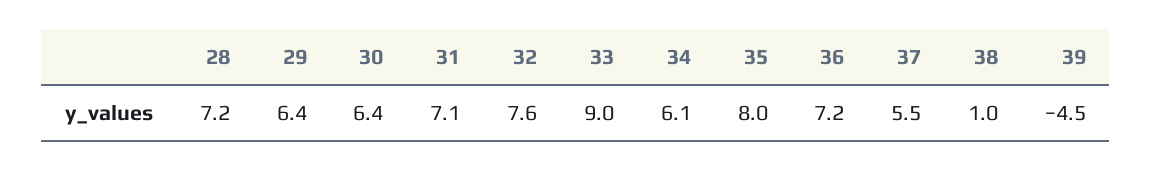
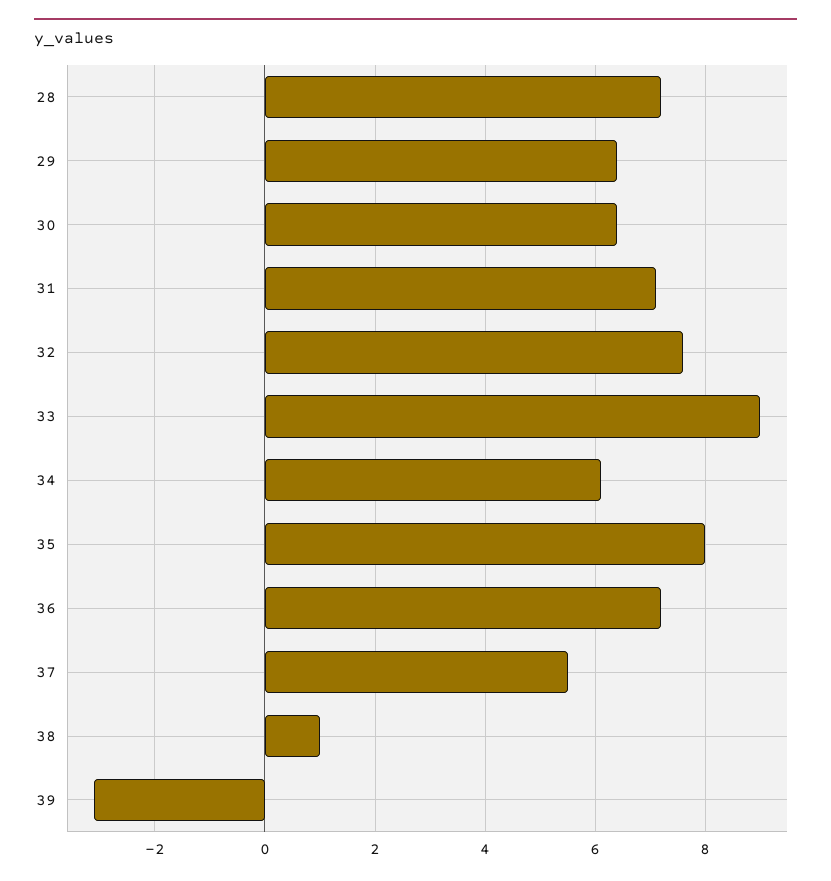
39: -4.5 -> -3

